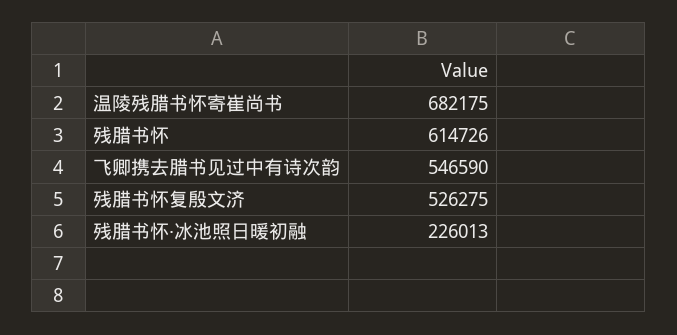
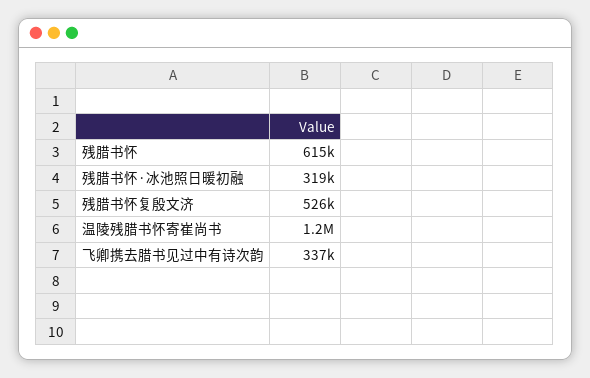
温陵残腊书怀寄崔尚书: 682175 -> 1200000
飞卿携去腊书见过中有诗次韵: 546590 -> 337000
残腊书怀·冰池照日暖初融: 226013 -> 319000

